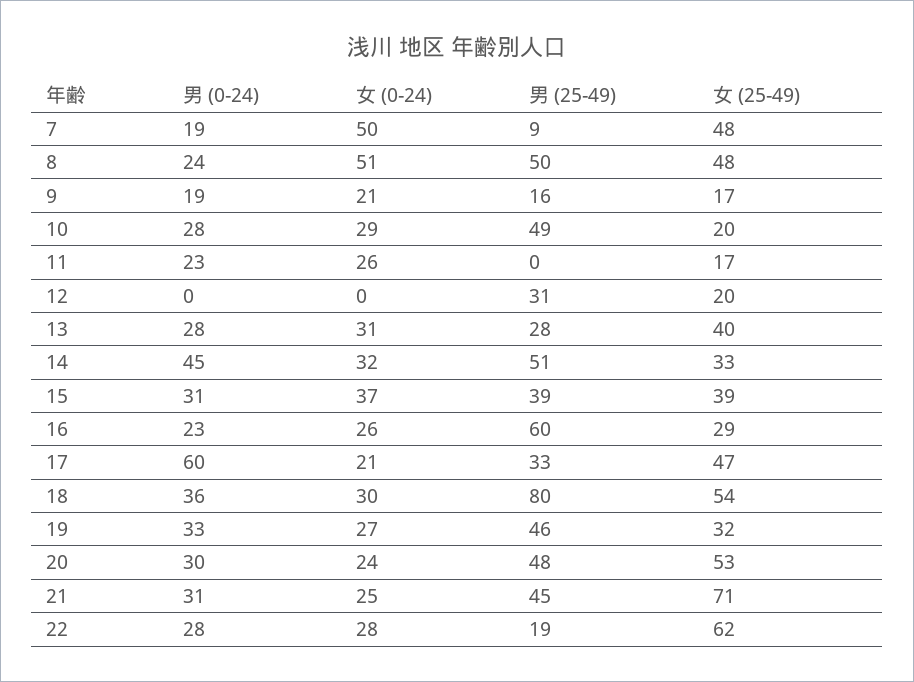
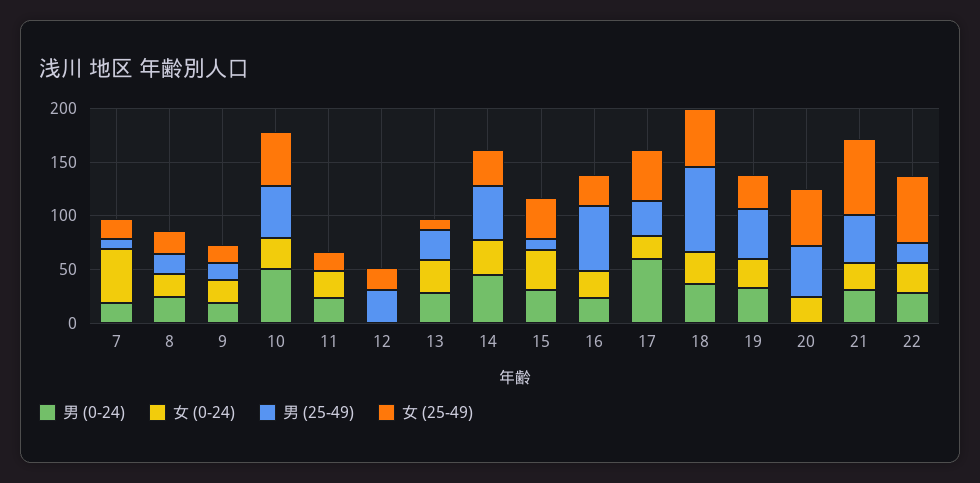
女 (25-49), 7: 48 -> 20
女 (0-24), 8: 51 -> 20
男 (25-49), 8: 50 -> 20
女 (25-49), 8: 48 -> 20
男 (0-24), 10: 28 -> 50
女 (25-49), 10: 20 -> 50
女 (25-49), 13: 40 -> 10
男 (25-49), 15: 39 -> 10
男 (0-24), 20: 30 -> 0

